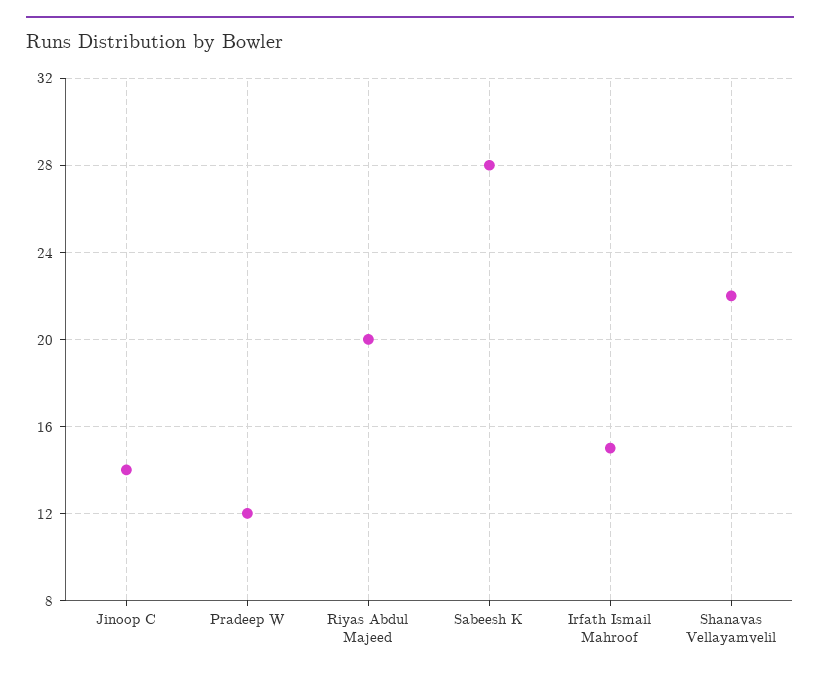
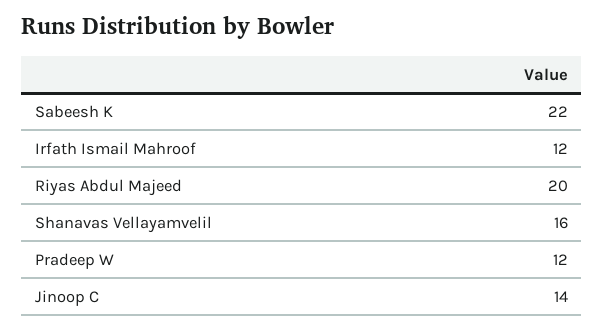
Sabeesh K: 28 -> 22
Irfath Ismail Mahroof: 15 -> 12
Shanavas Vellayamvelil: 22 -> 16

